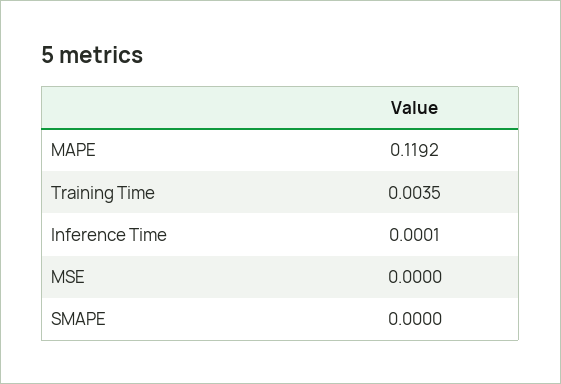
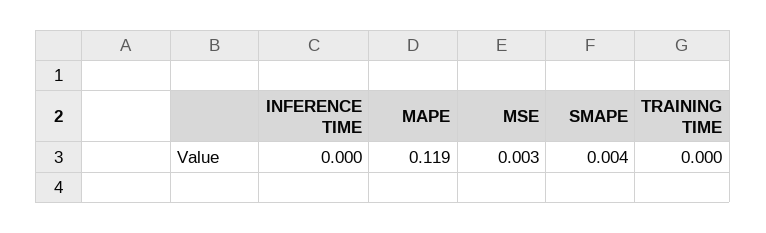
Training Time: 0.0035 -> 0
MSE: 0 -> 0.003
SMAPE: 0 -> 0.004

